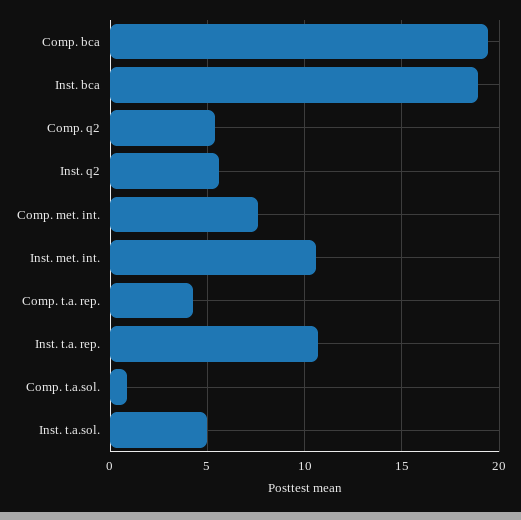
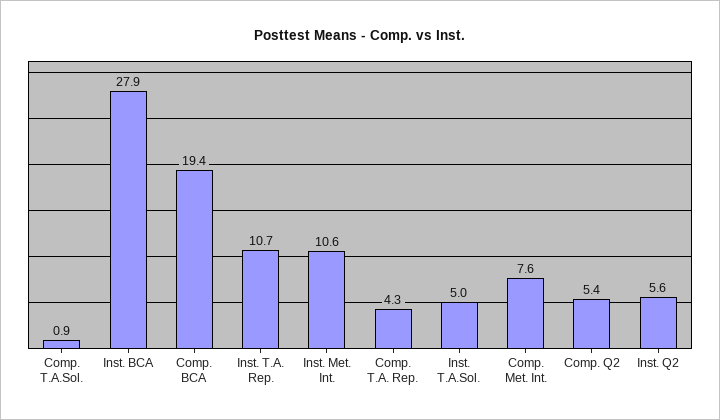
Inst. bca: 19 -> 27.9

